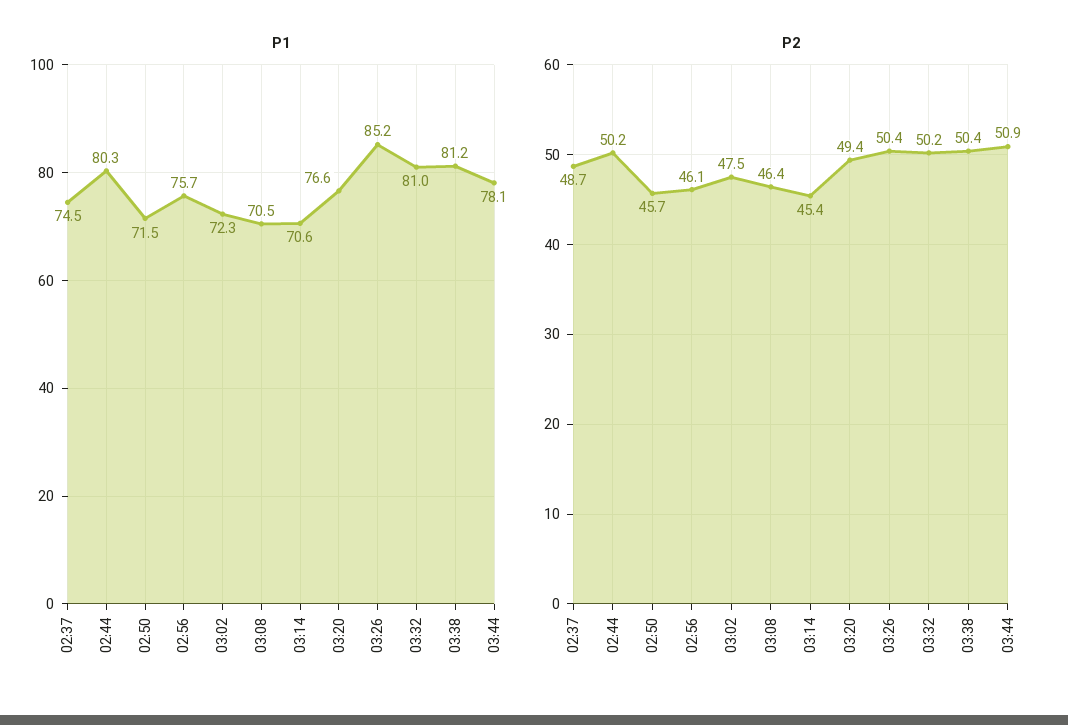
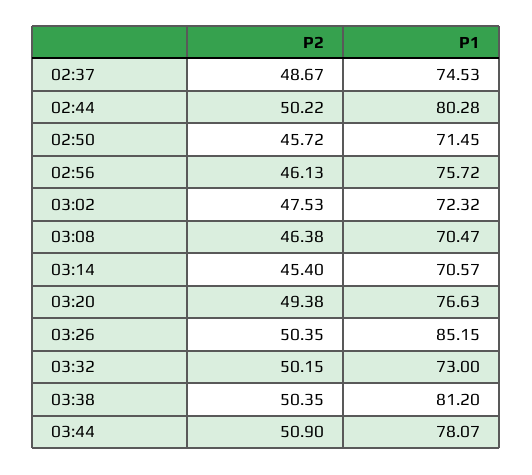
P1, 03:32: 81 -> 73

